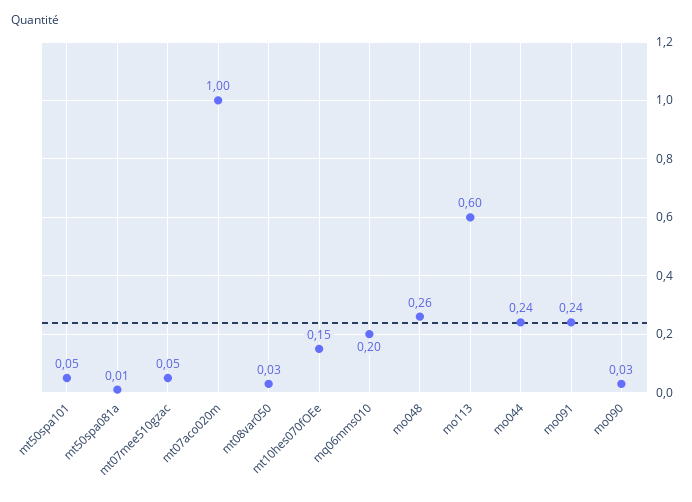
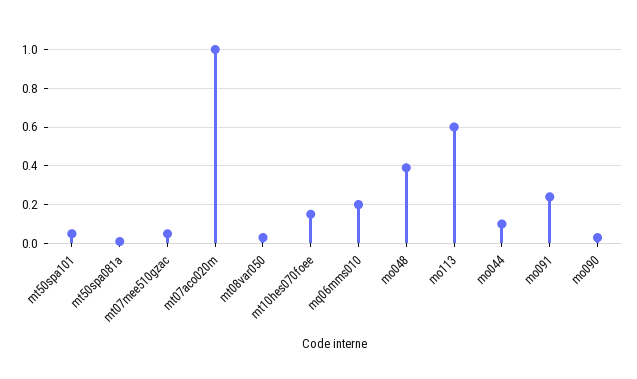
mo048: 0.26 -> 0.4
mo044: 0.24 -> 0.1

